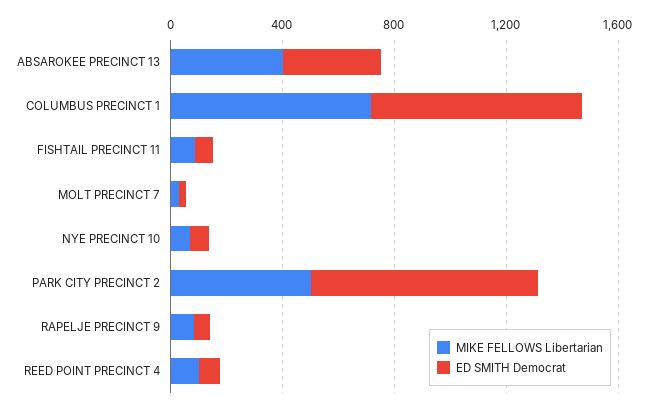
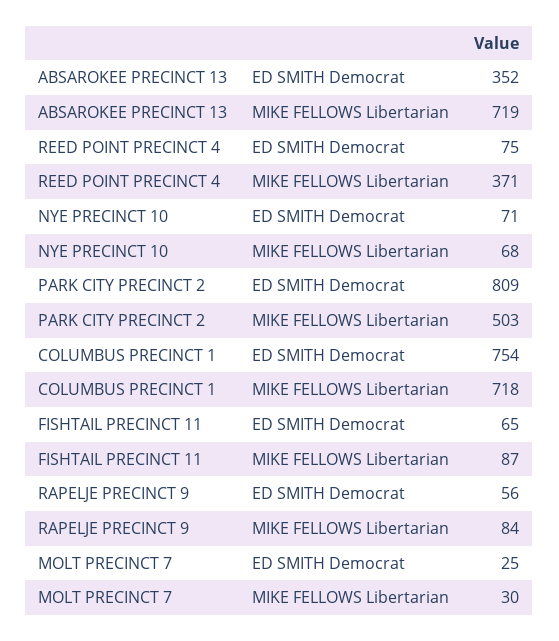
MIKE FELLOWS Libertarian, ABSAROKEE PRECINCT 13: 400 -> 719
MIKE FELLOWS Libertarian, REED POINT PRECINCT 4: 100 -> 371

